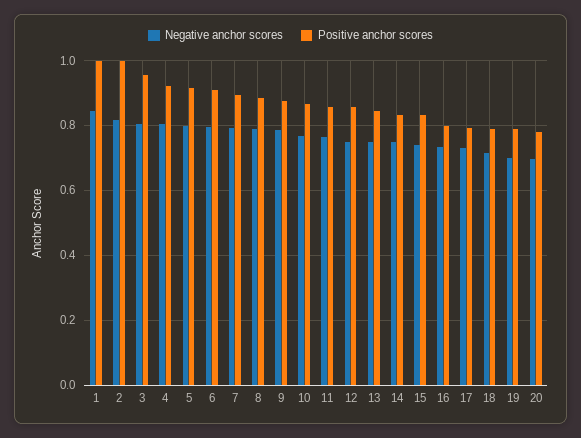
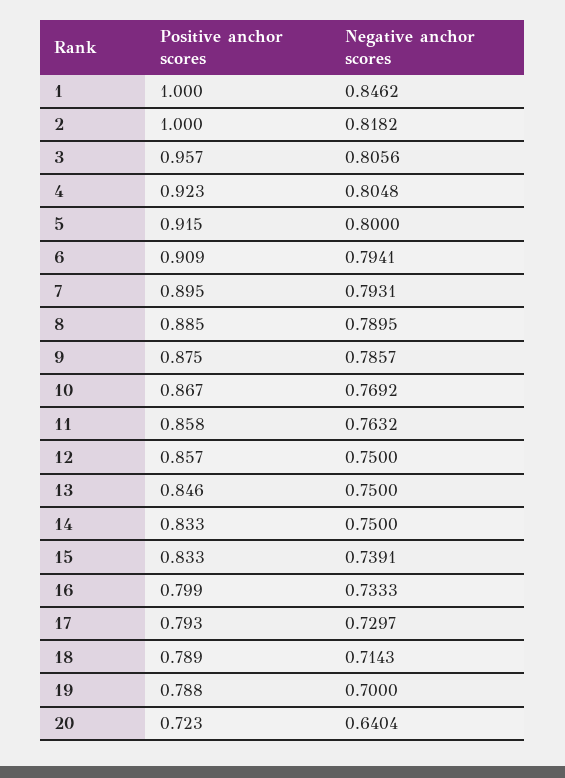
Negative anchor scores, 20: 0.7 -> 0.6404
Positive anchor scores, 20: 0.78 -> 0.723

